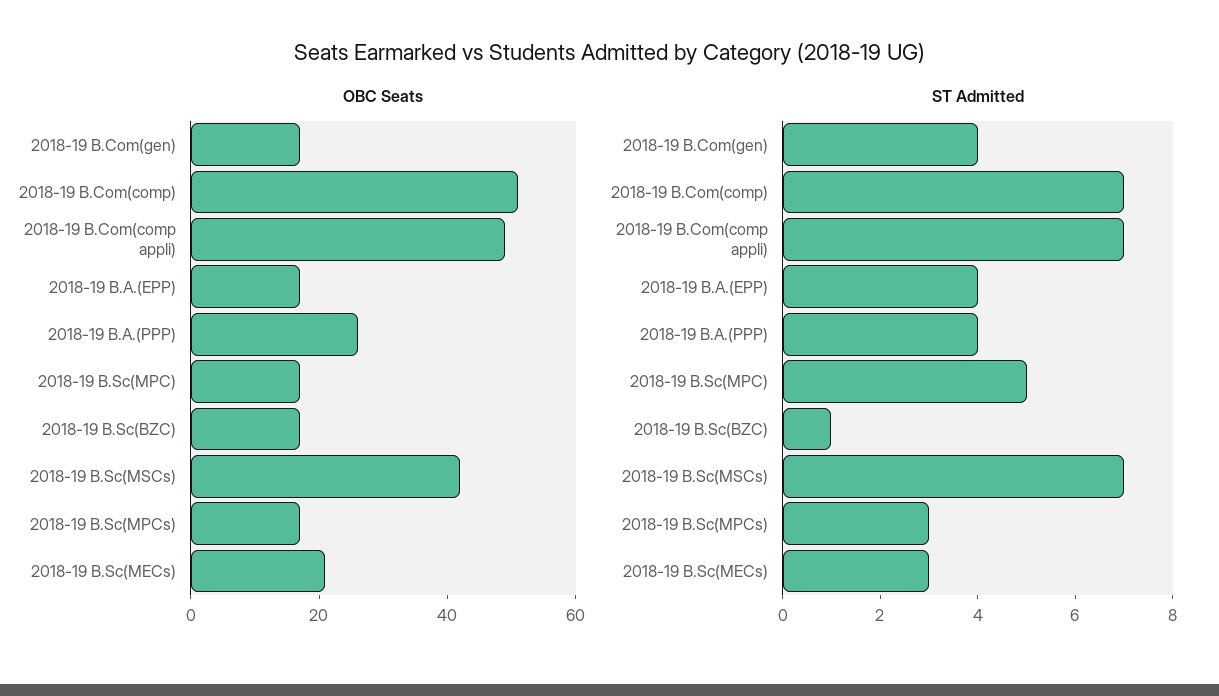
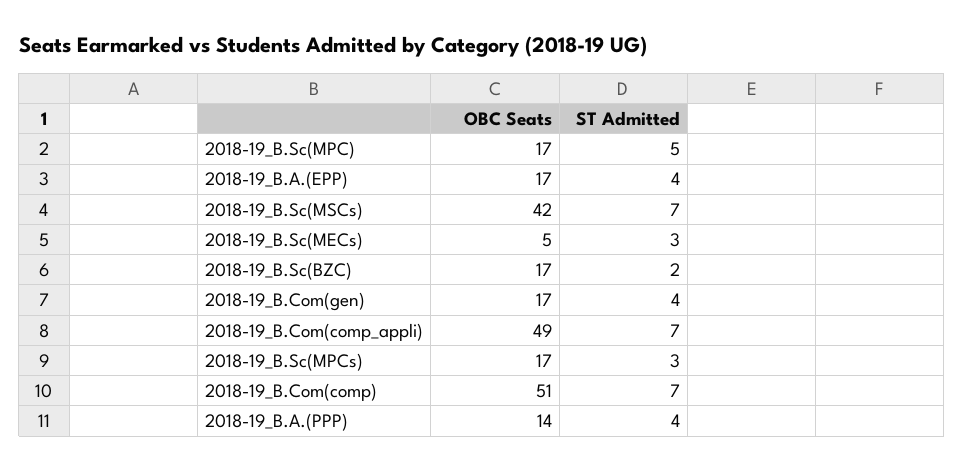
OBC Seats, 2018-19 B.A.(PPP): 25 -> 14
OBC Seats, 2018-19 B.Sc(MECs): 20 -> 5
ST Admitted, 2018-19 B.Sc(BZC): 1 -> 2

